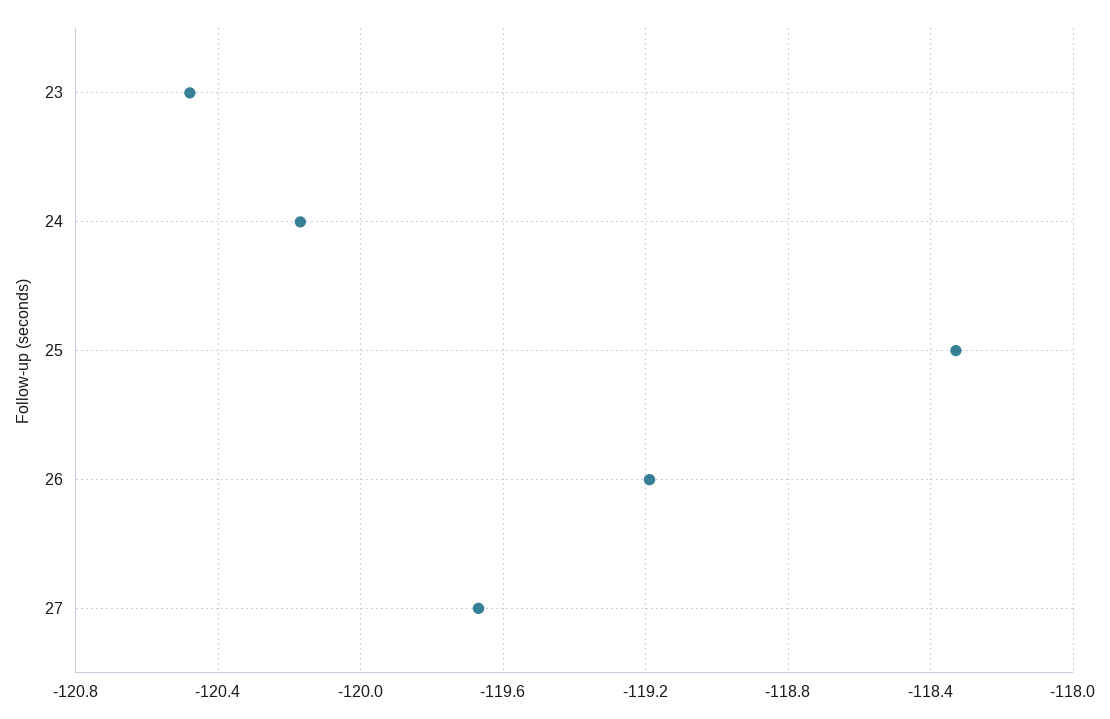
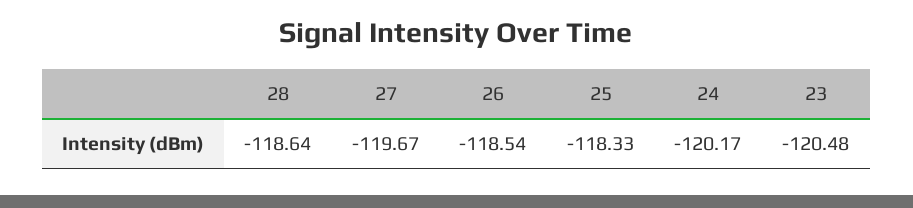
26: -119.2 -> -118.54
28: none -> -118.64

